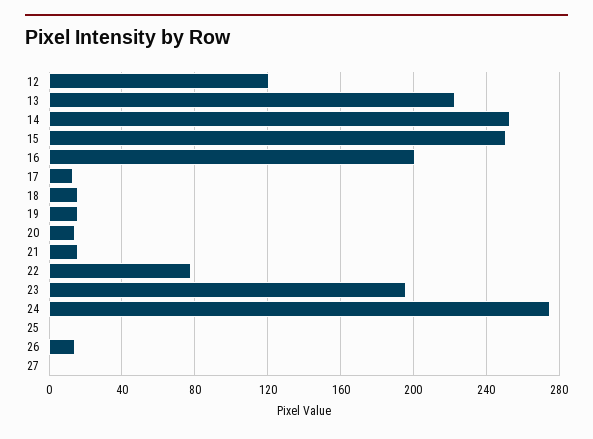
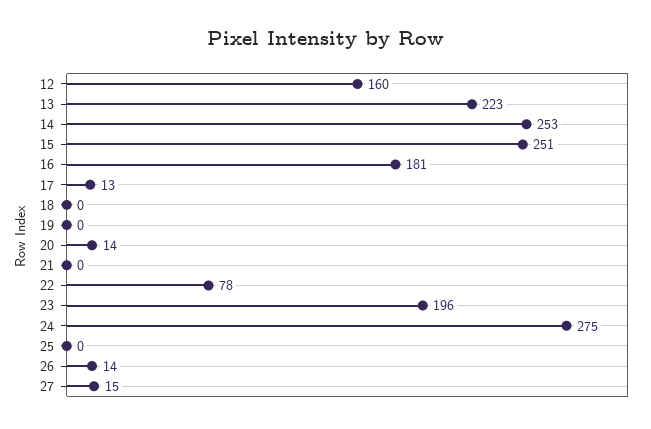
12: 120 -> 160
16: 200 -> 181
18: 15 -> 0
19: 15 -> 0
21: 15 -> 0
27: 0 -> 15

